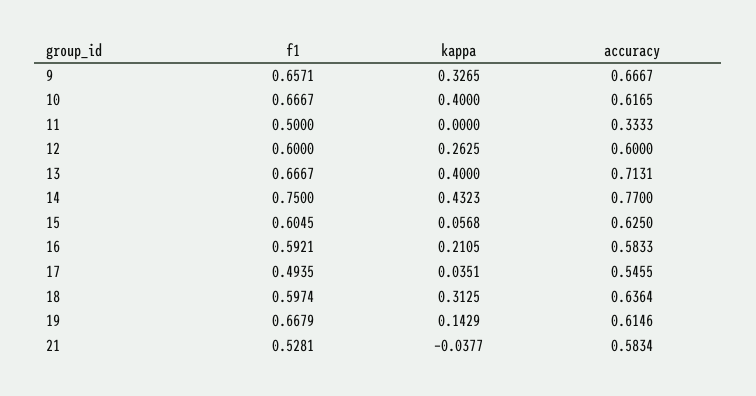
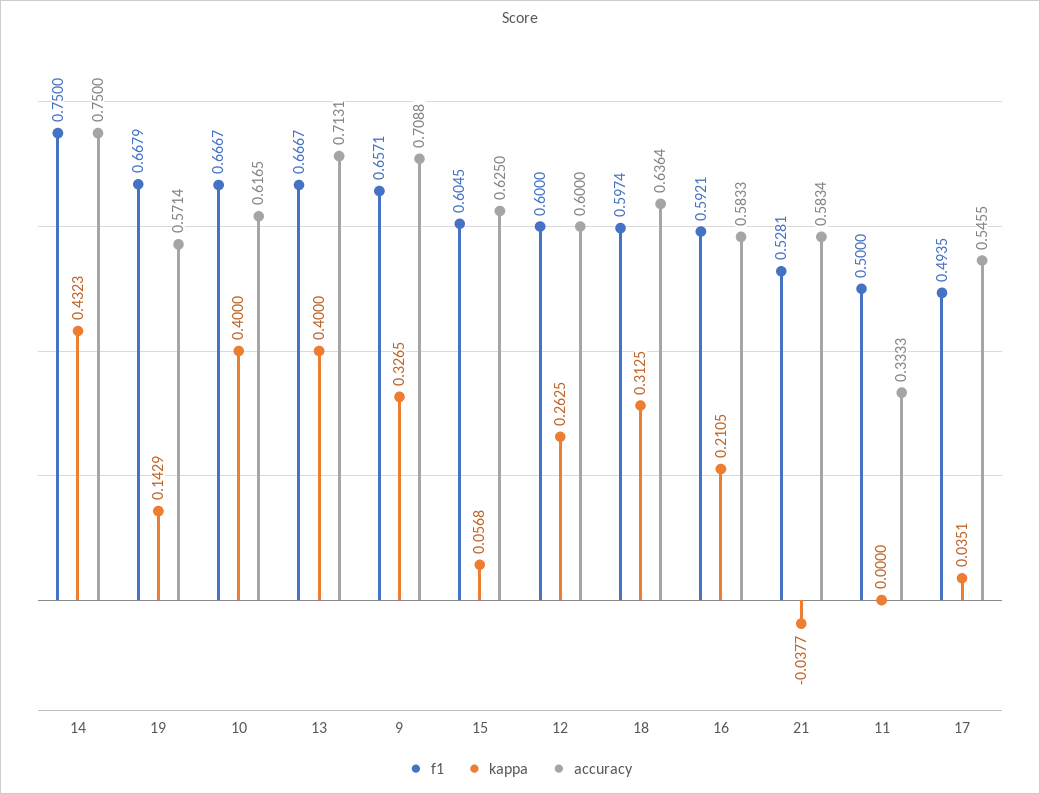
accuracy, 9: 0.6667 -> 0.7088
accuracy, 14: 0.77 -> 0.75
accuracy, 19: 0.6146 -> 0.5714

